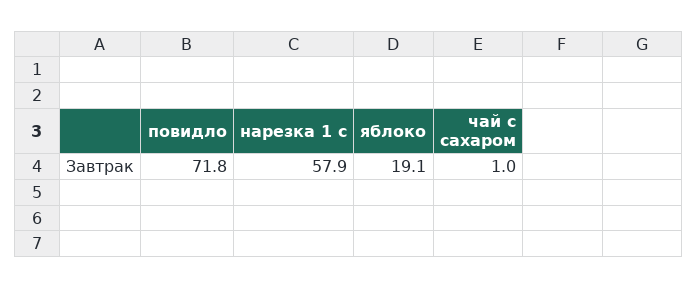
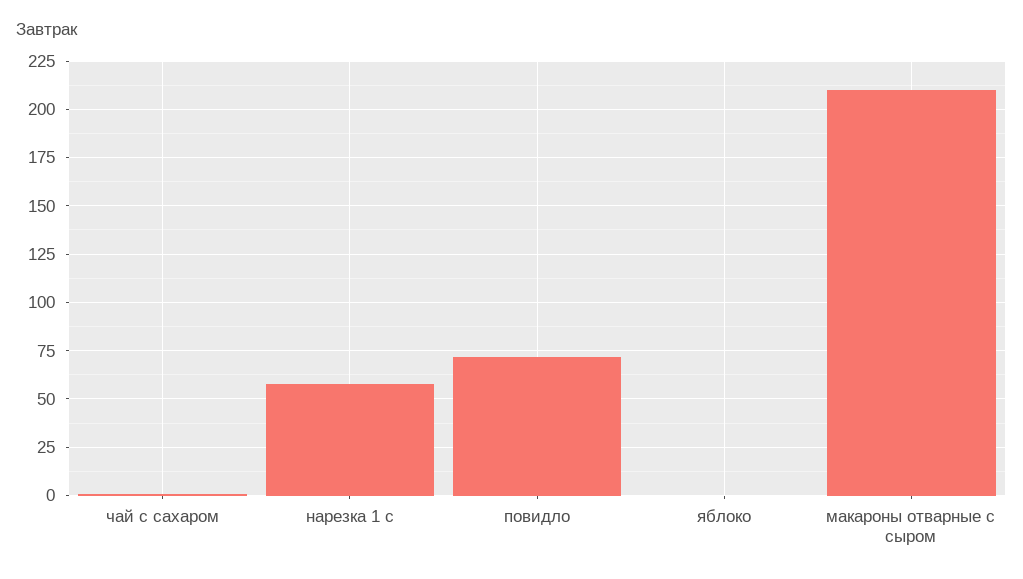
яблоко: 19.1 -> 0
макароны отварные с сыром: none -> 210

